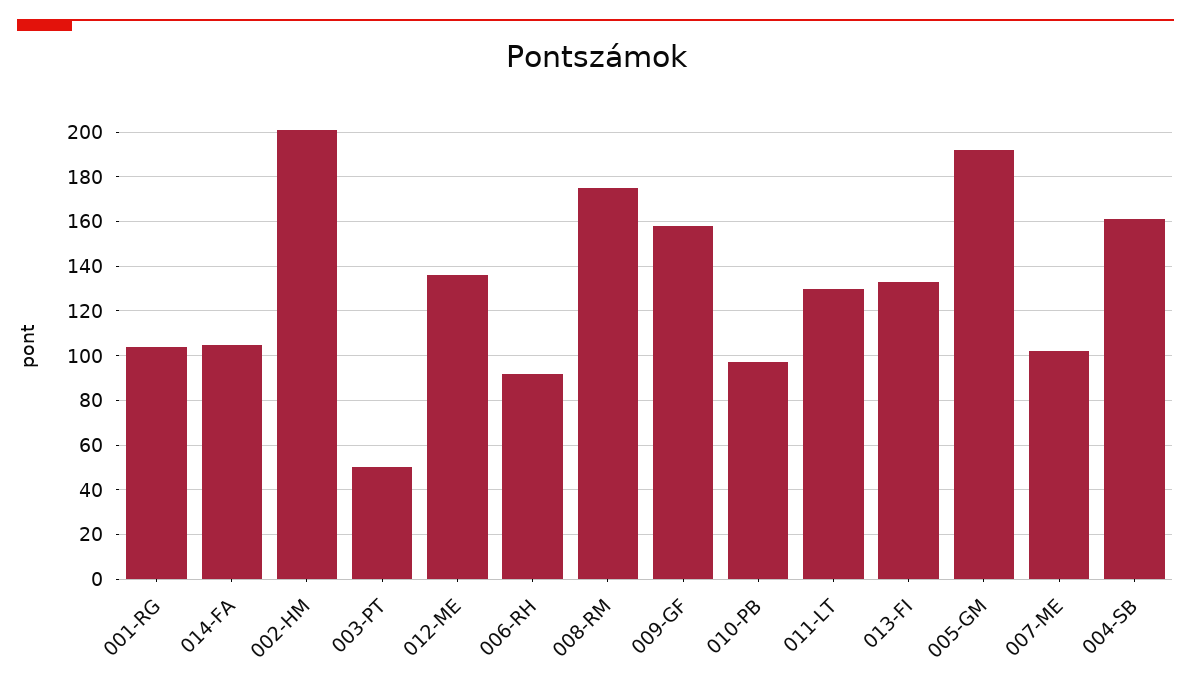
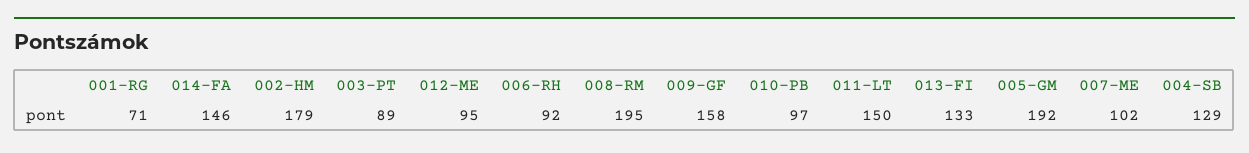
001-RG: 105 -> 71
014-FA: 105 -> 146
002-HM: 200 -> 179
003-PT: 50 -> 89
012-ME: 135 -> 95
008-RM: 175 -> 195
011-LT: 130 -> 150
004-SB: 160 -> 129

